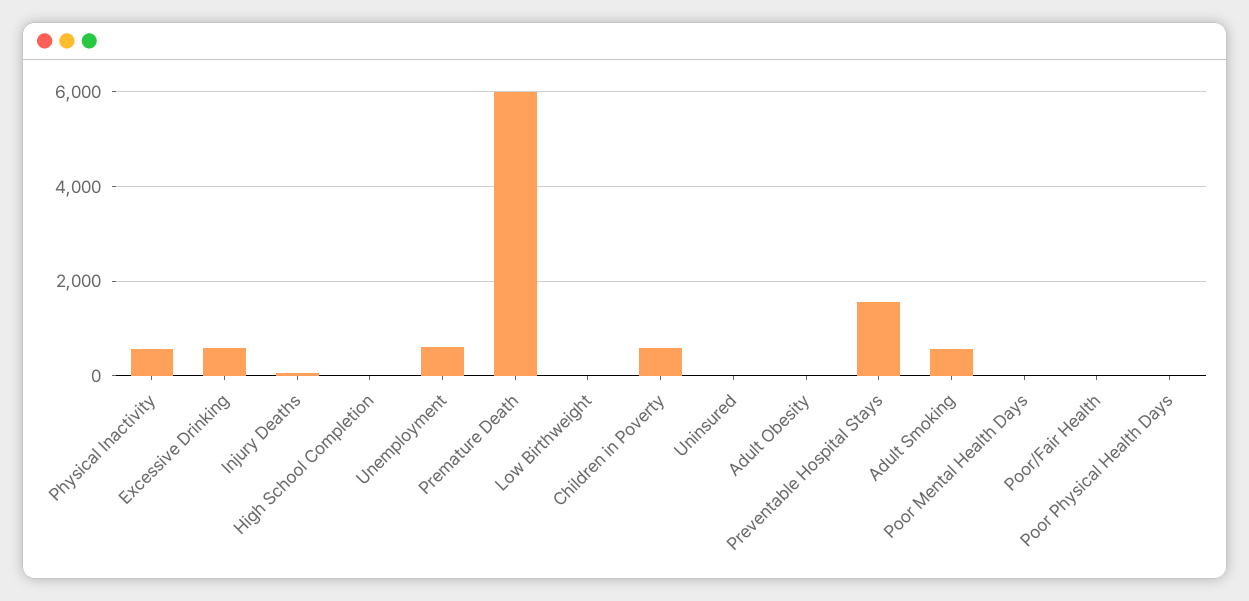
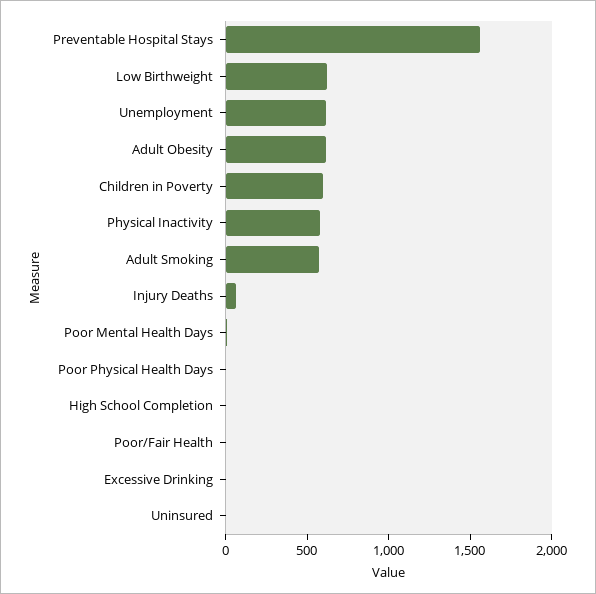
Excessive Drinking: 600 -> 0
Premature Death: 6000 -> none
Low Birthweight: 0 -> 600
Adult Obesity: 0 -> 600

